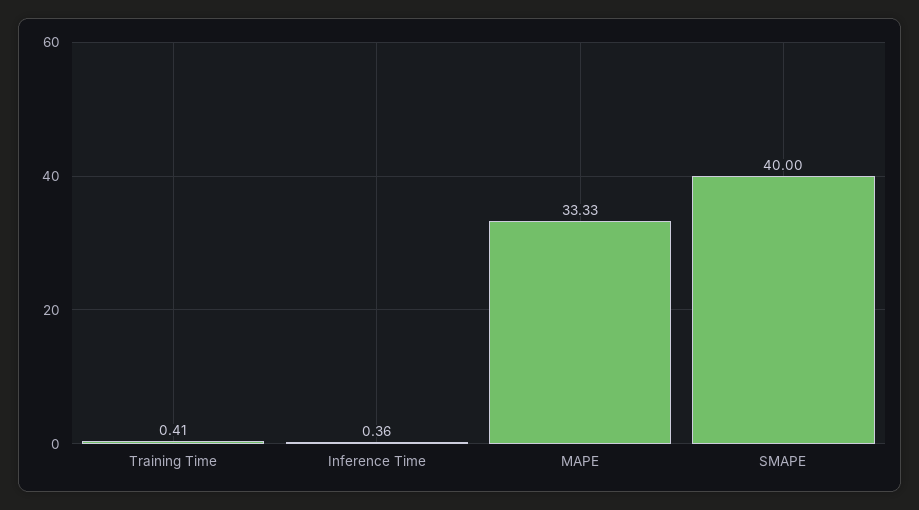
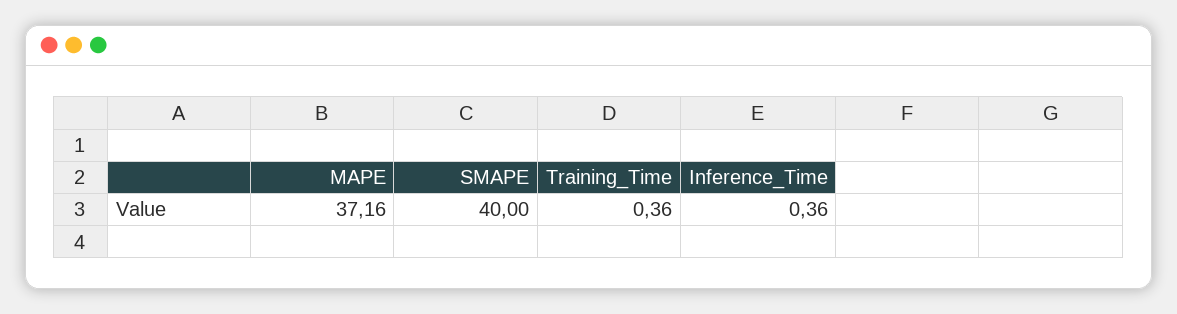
Training Time: 0.41 -> 0.36
MAPE: 33.33 -> 37.16

